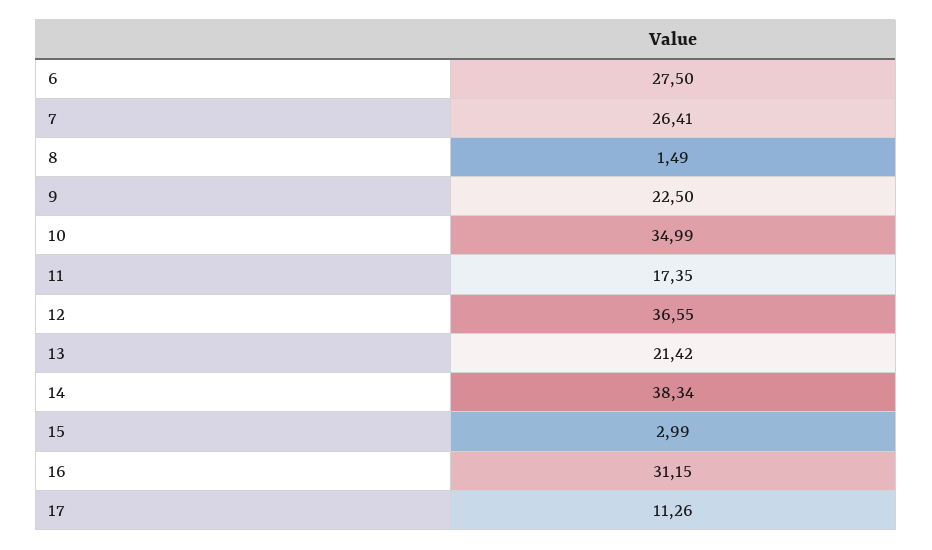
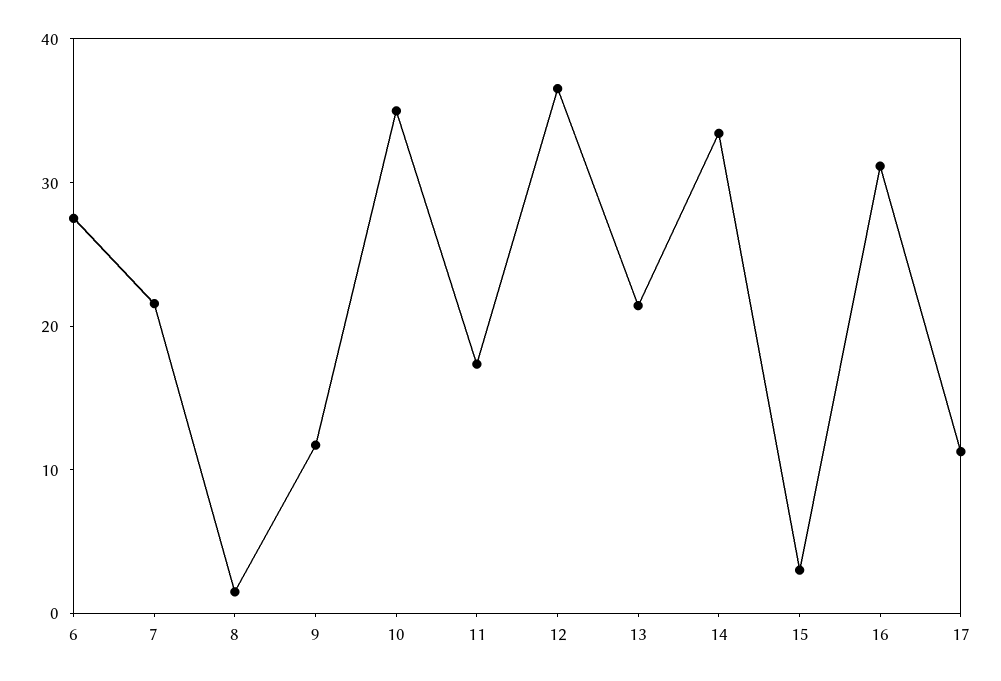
7: 26.41 -> 22
9: 22.5 -> 12
14: 38.34 -> 34

